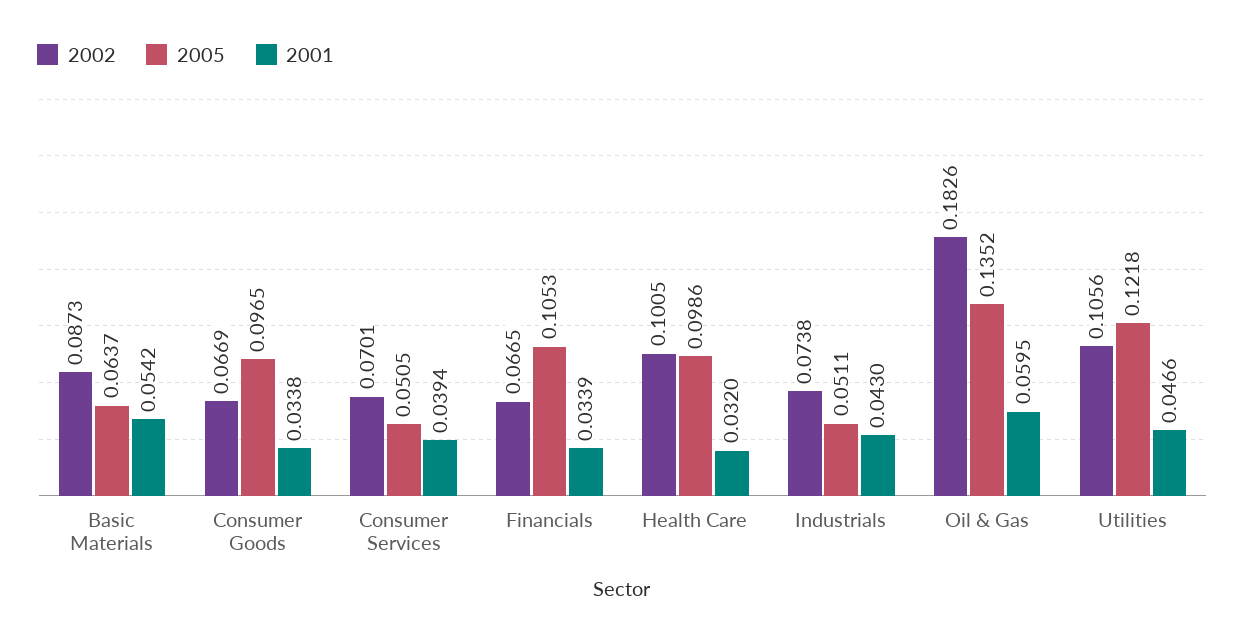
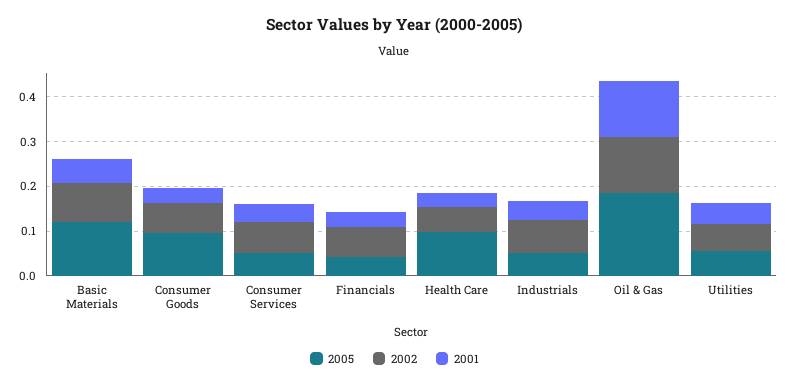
2005, Basic Materials: 0.0637 -> 0.12
2005, Financials: 0.1053 -> 0.04
2002, Health Care: 0.1005 -> 0.06
2002, Oil & Gas: 0.1826 -> 0.12
2005, Oil & Gas: 0.1352 -> 0.18
2001, Oil & Gas: 0.0595 -> 0.12
2002, Utilities: 0.1056 -> 0.06
2005, Utilities: 0.1218 -> 0.06

